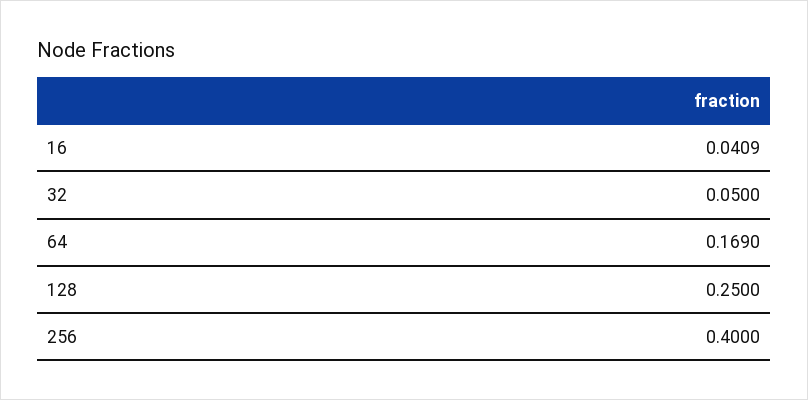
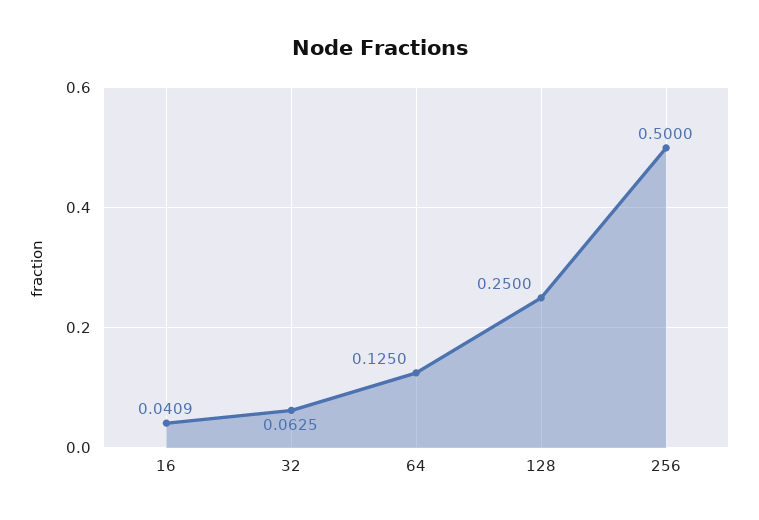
32: 0.05 -> 0.0625
64: 0.169 -> 0.125
256: 0.4 -> 0.5

